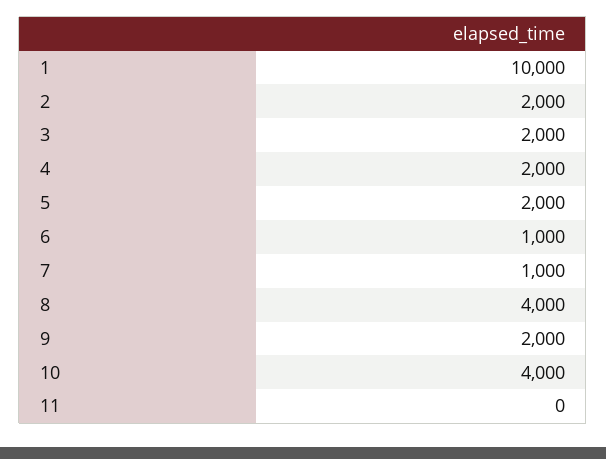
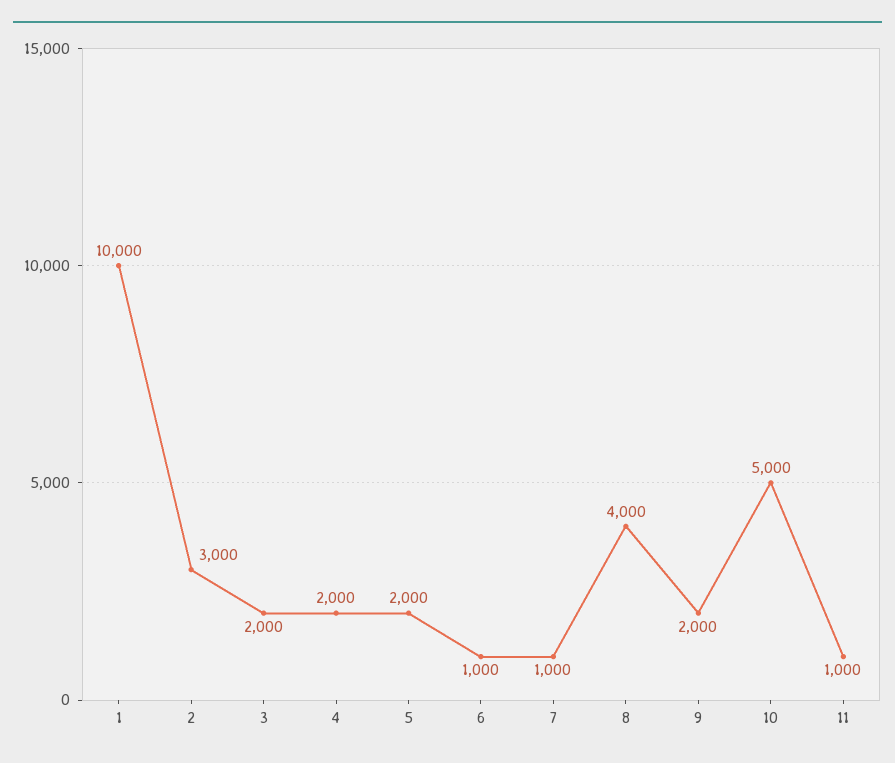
2: 2000 -> 3000
10: 4000 -> 5000
11: 0 -> 1000

